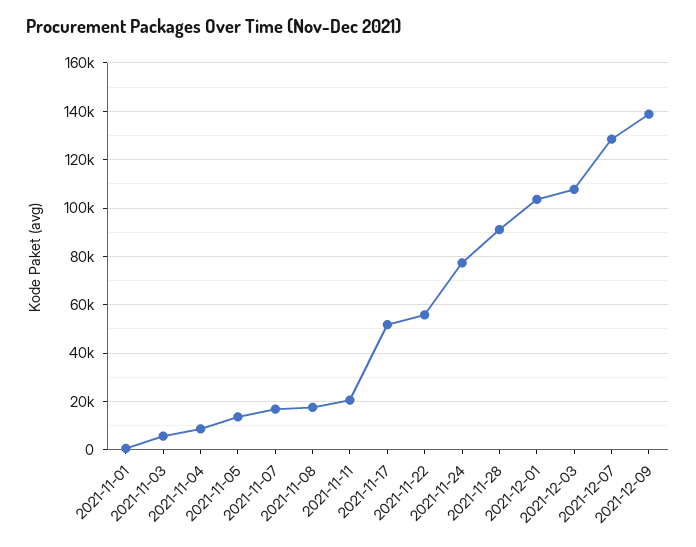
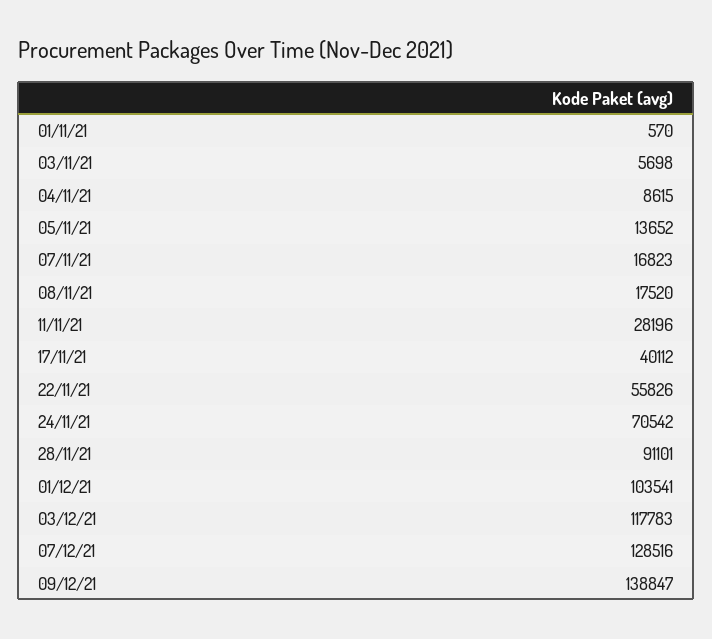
2021-11-11: 20000 -> 28196
2021-11-17: 52500 -> 40112
2021-11-24: 77500 -> 70542
2021-12-03: 107500 -> 117783

